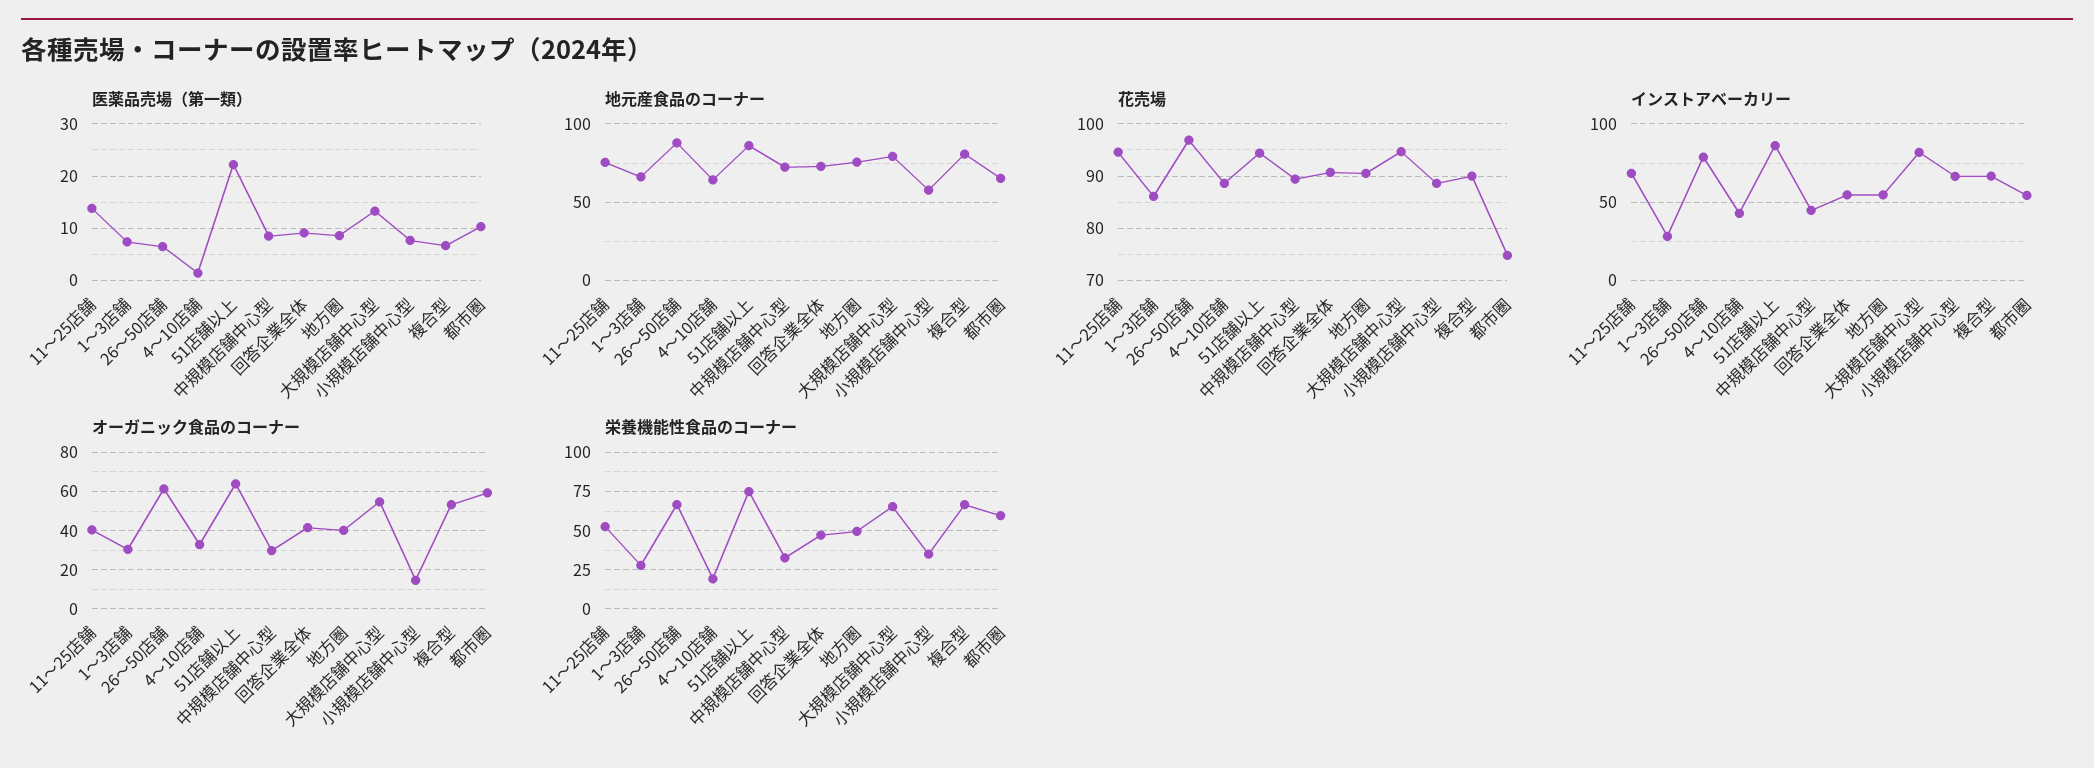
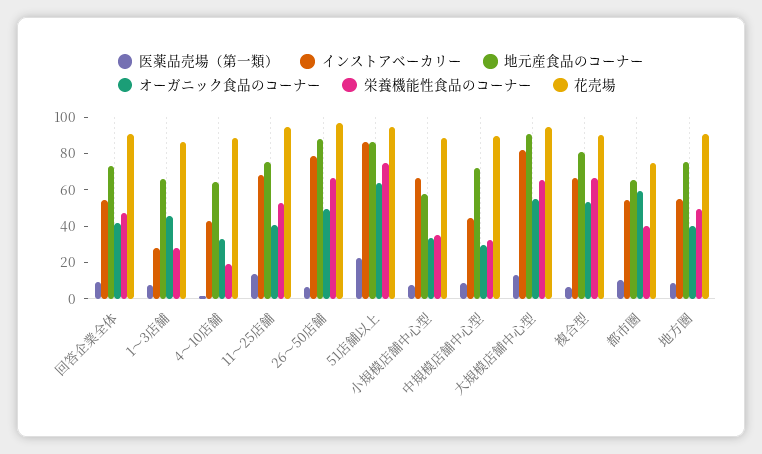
地元産食品のコーナー, 大規模店舗中心型: 80 -> 90
オーガニック食品のコーナー, 1〜3店舗: 30 -> 45
オーガニック食品のコーナー, 26〜50店舗: 60 -> 50
オーガニック食品のコーナー, 小規模店舗中心型: 15 -> 35
栄養機能性食品のコーナー, 都市圏: 60 -> 40

